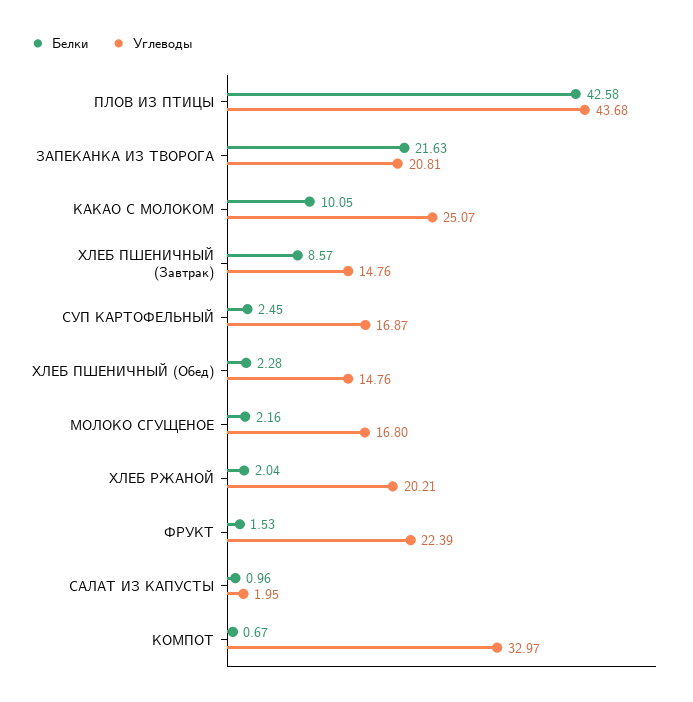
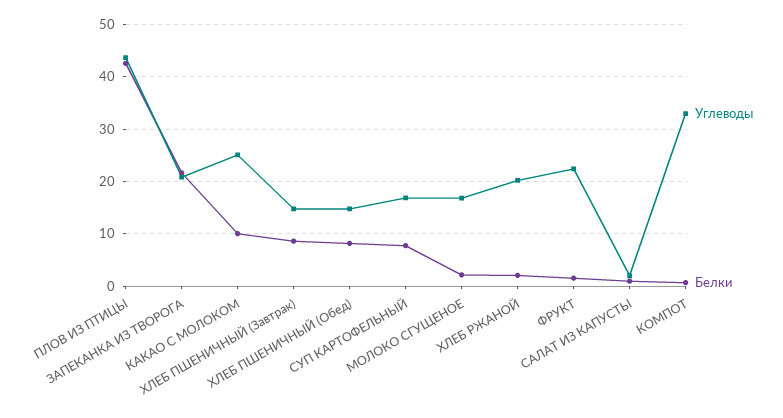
Белки, СУП КАРТОФЕЛЬНЫЙ: 2.45 -> 8
Белки, ХЛЕБ ПШЕНИЧНЫЙ (Обед): 2.28 -> 8

